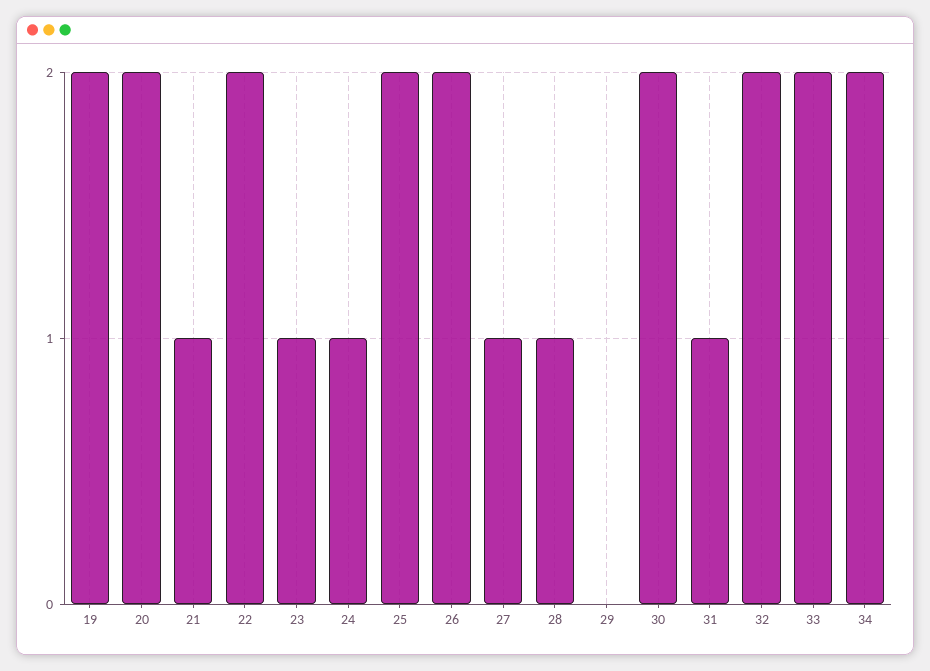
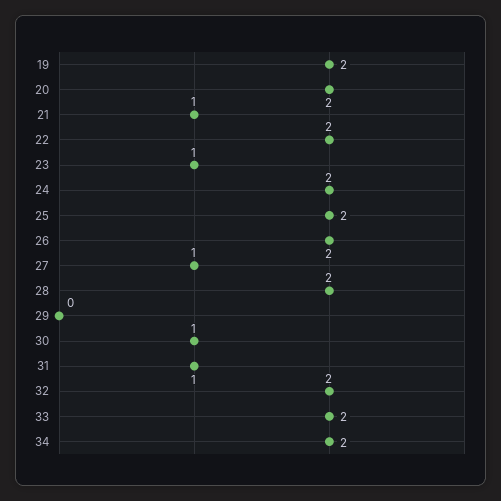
24: 1 -> 2
28: 1 -> 2
30: 2 -> 1

